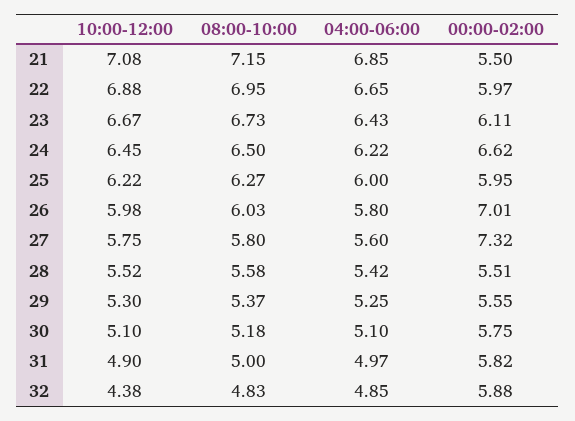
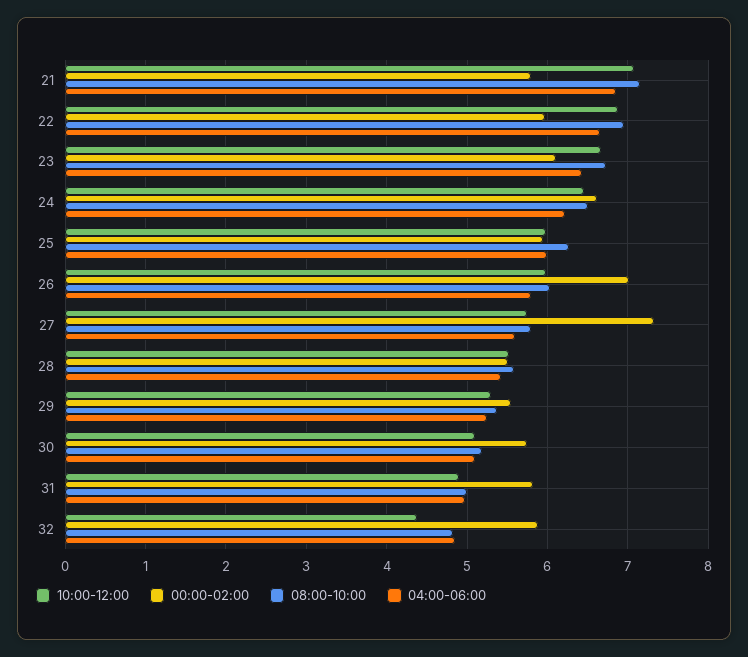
00:00-02:00, 21: 5.5 -> 5.8
10:00-12:00, 25: 6.22 -> 6

